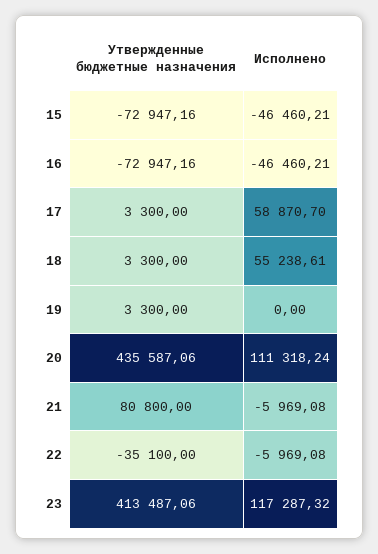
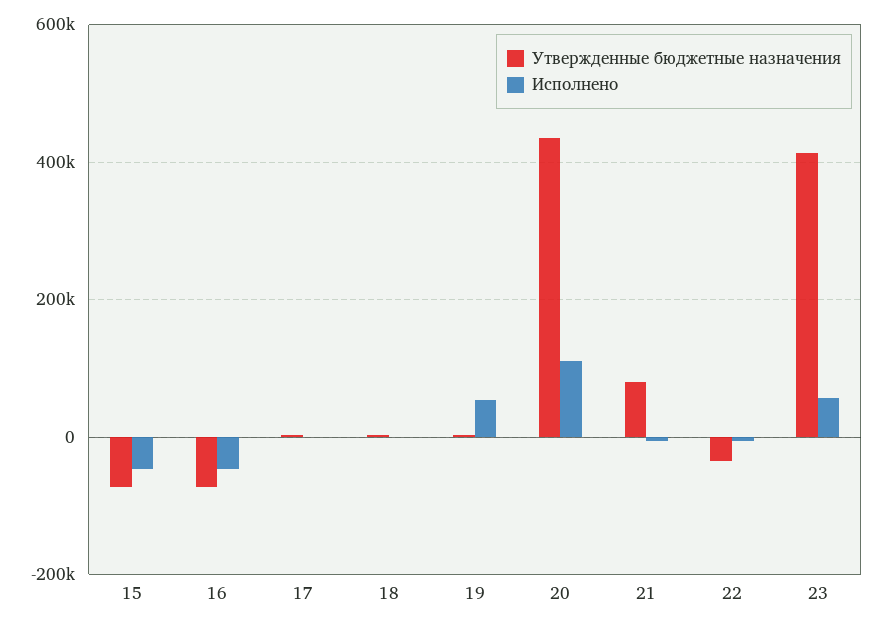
Исполнено, 17: 58870.7 -> 0
Исполнено, 18: 55238.61 -> 0
Исполнено, 19: 0 -> 60000
Исполнено, 23: 117287.32 -> 60000

